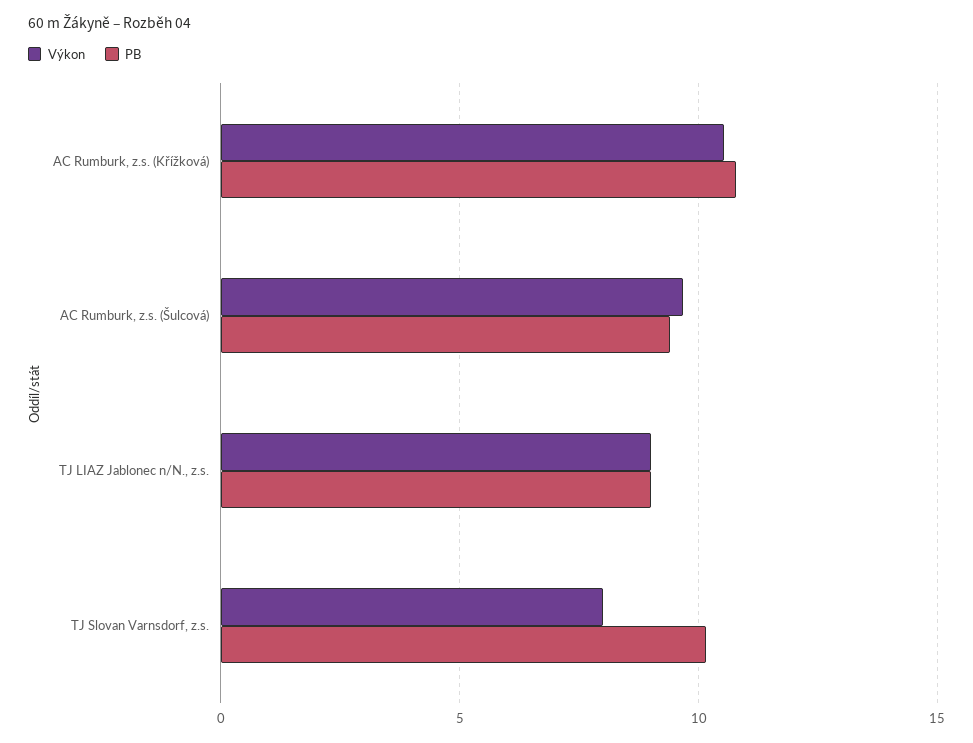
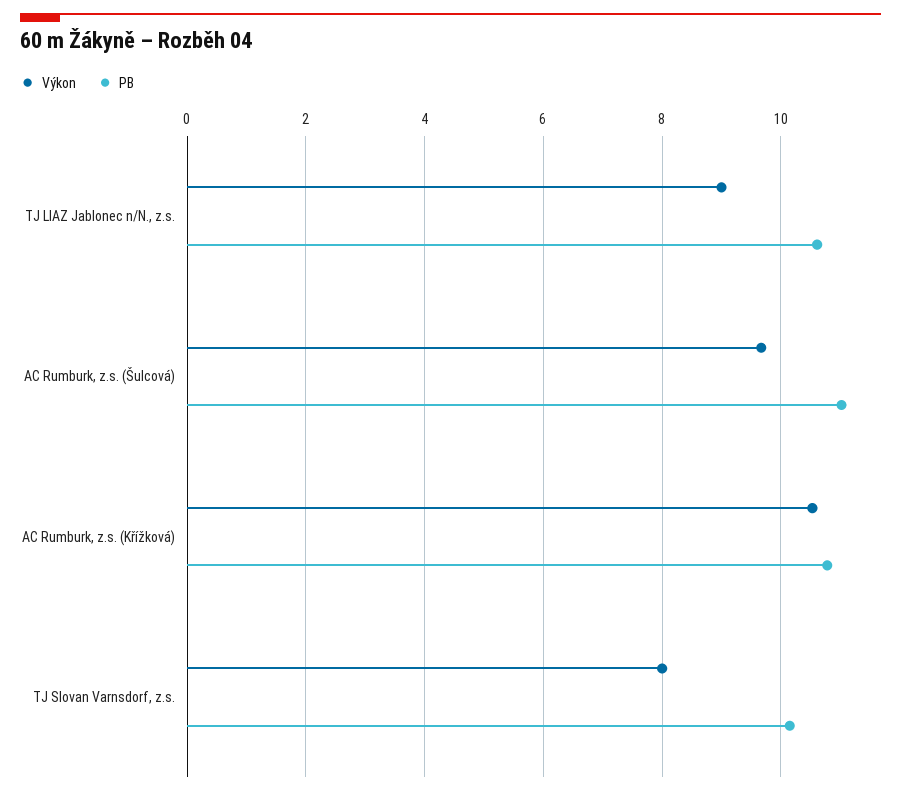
PB, AC Rumburk, z.s. (Šulcová): 9.5 -> 11
PB, TJ LIAZ Jablonec n/N., z.s.: 9 -> 10.6

